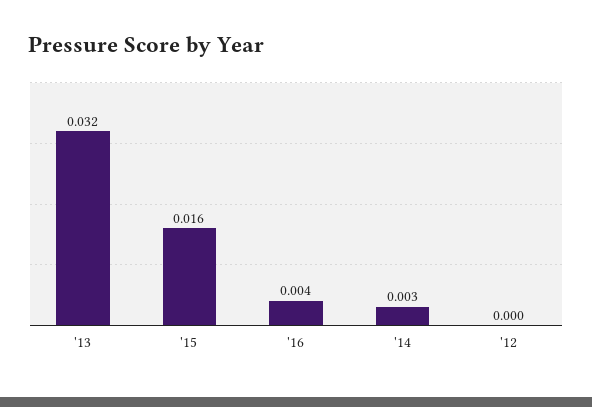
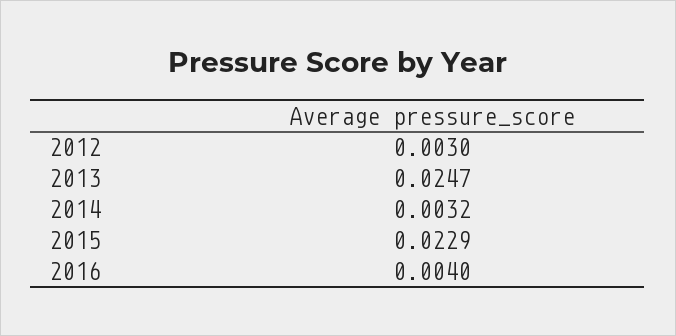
'13: 0.032 -> 0.0247
'15: 0.016 -> 0.0229
'12: 0 -> 0.003

